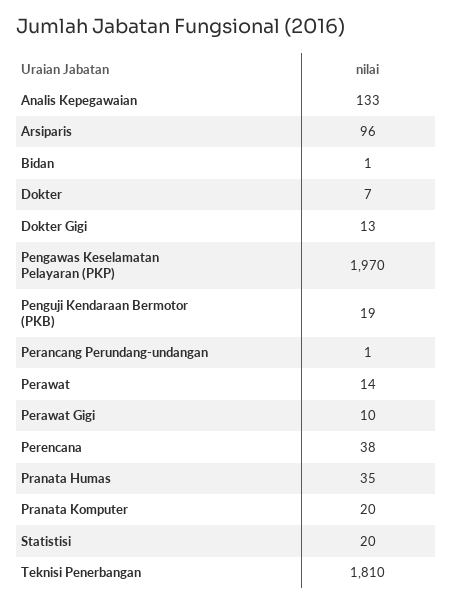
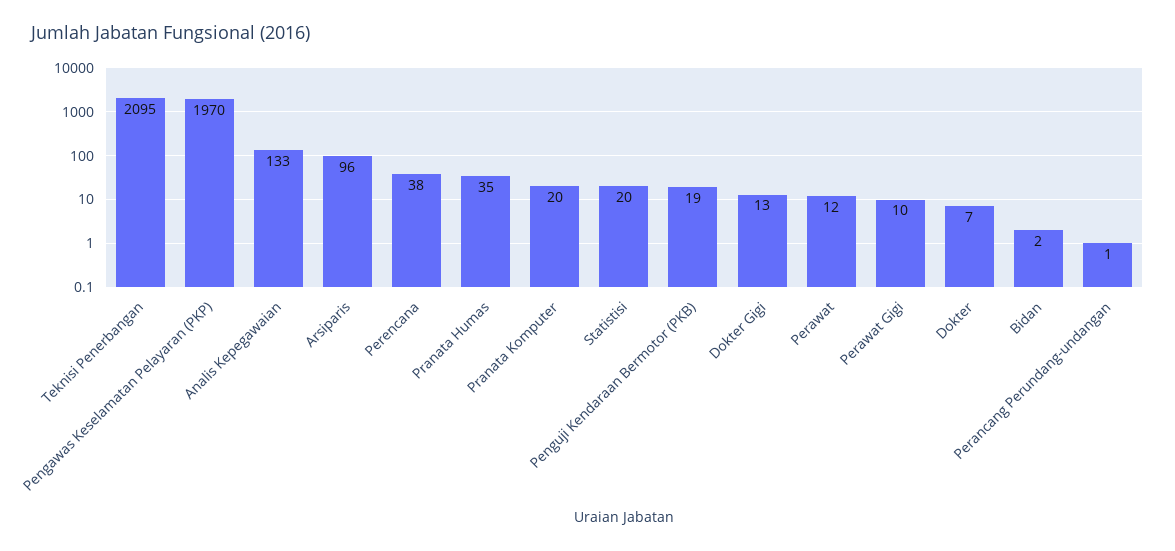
Bidan: 1 -> 2
Perawat: 14 -> 12
Teknisi Penerbangan: 1810 -> 2095

